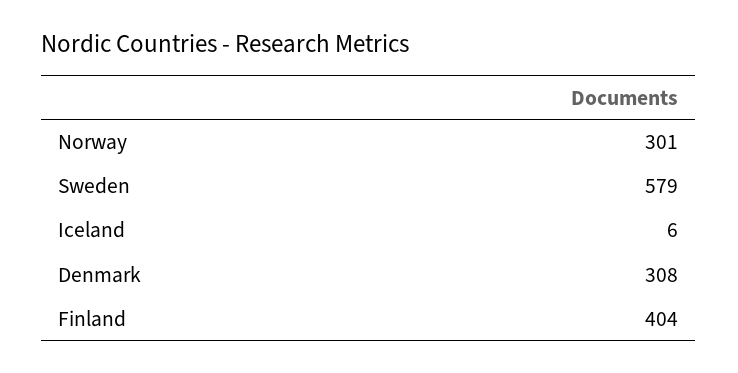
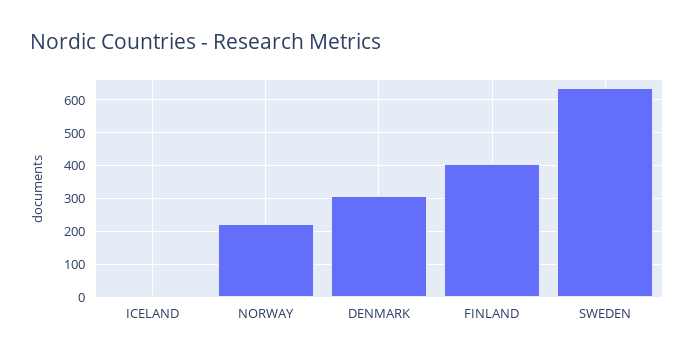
Norway: 301 -> 220
Sweden: 579 -> 640

